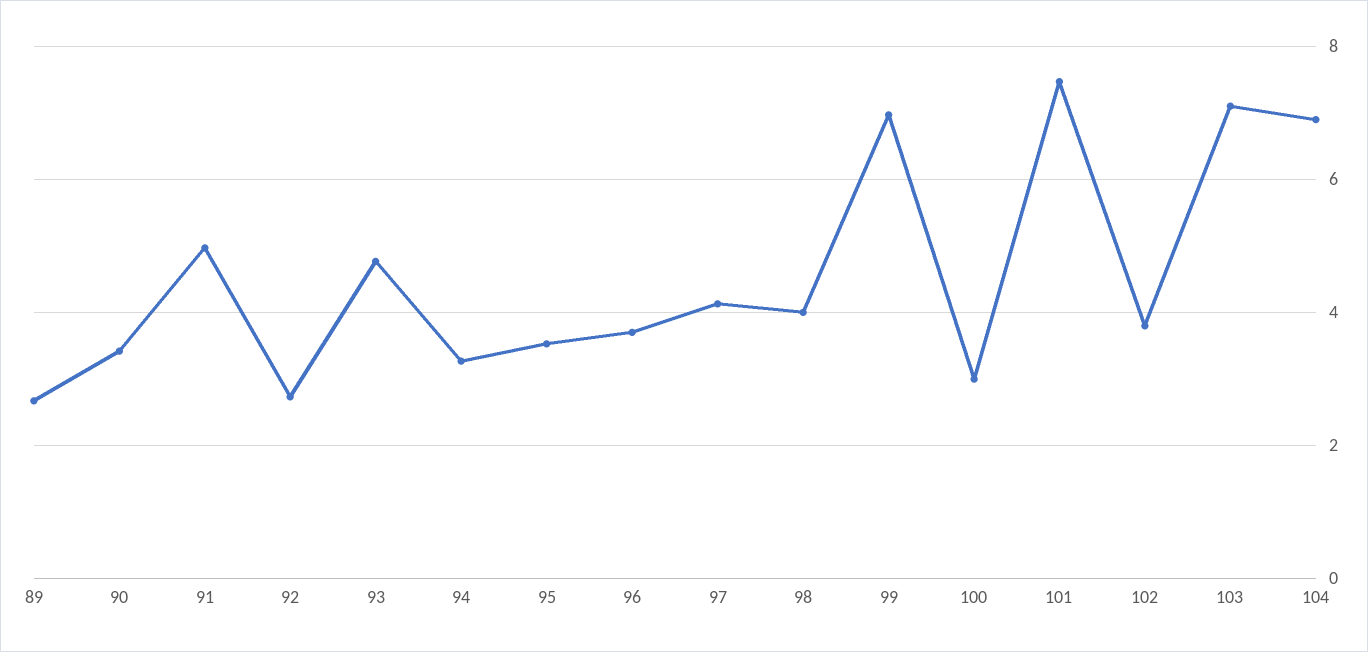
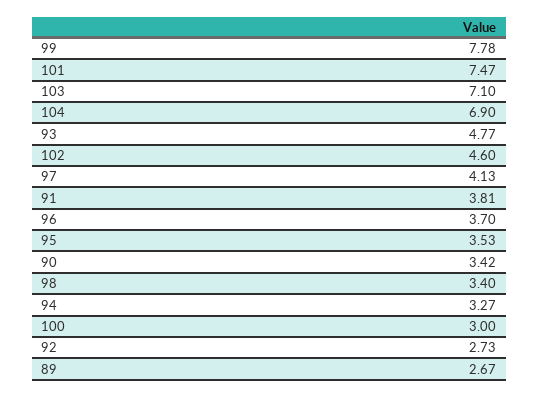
91: 5 -> 3.81
98: 4 -> 3.4
99: 7 -> 7.78
102: 3.8 -> 4.6

